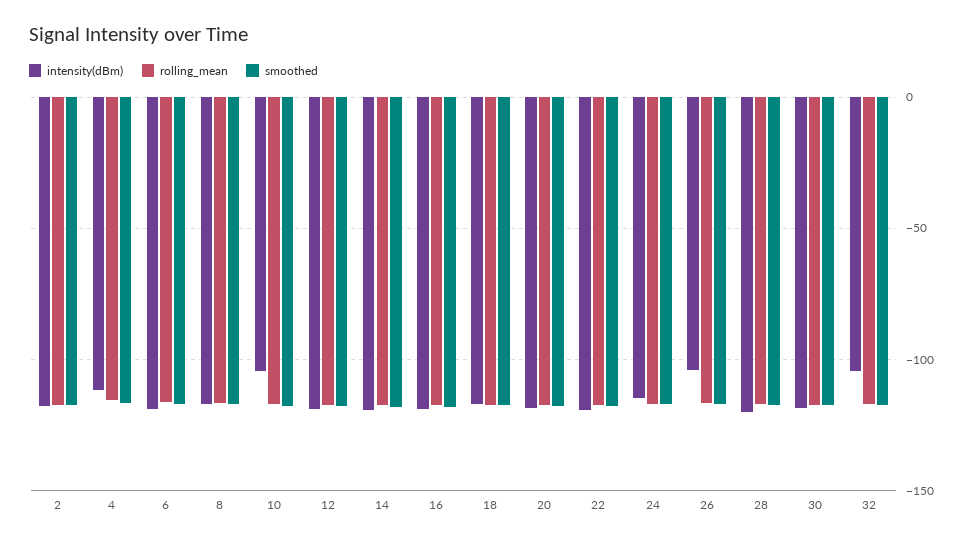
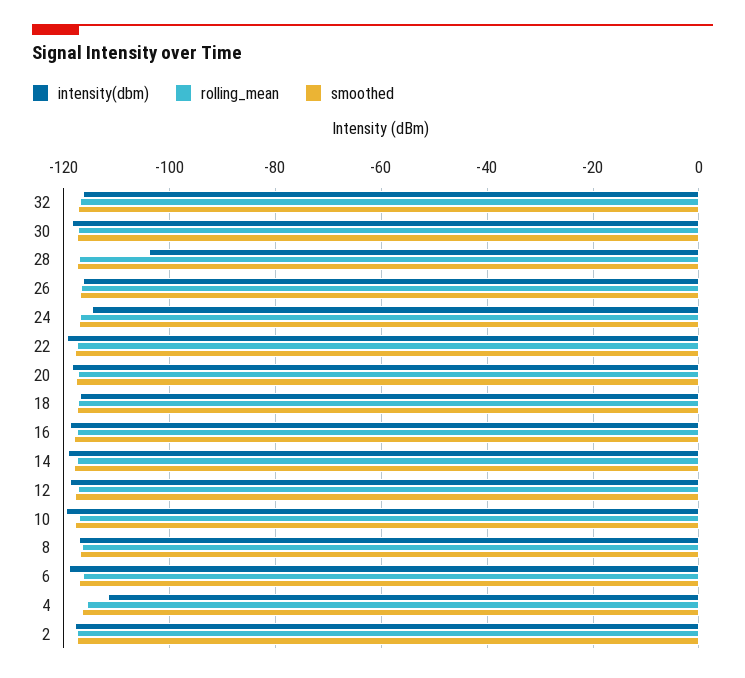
intensity(dBm), 10: -105 -> -120
intensity(dBm), 26: -105 -> -116
intensity(dBm), 28: -120 -> -104
intensity(dBm), 32: -105 -> -116

